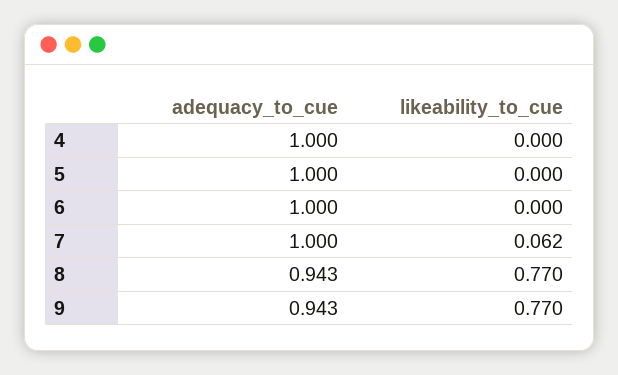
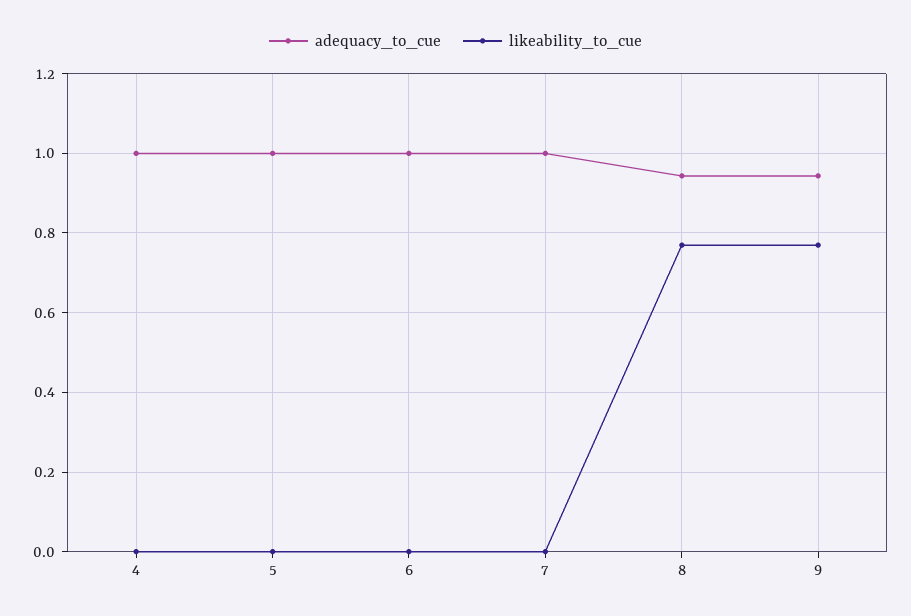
likeability_to_cue, 7: 0.062 -> 0

